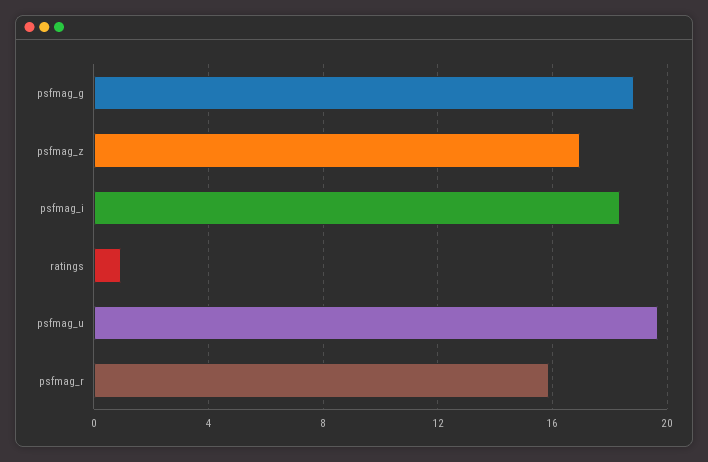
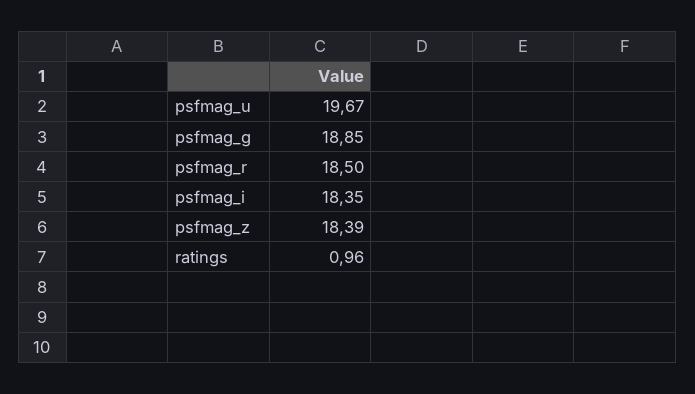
psfmag_z: 17 -> 18.39
psfmag_r: 16 -> 18.5

